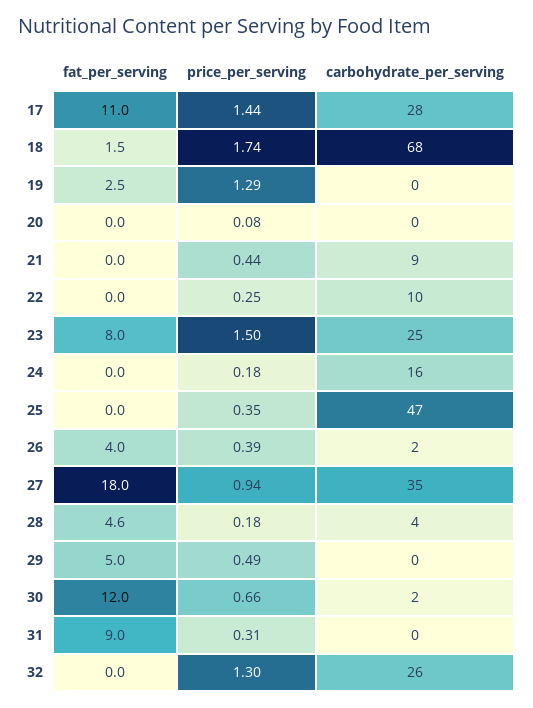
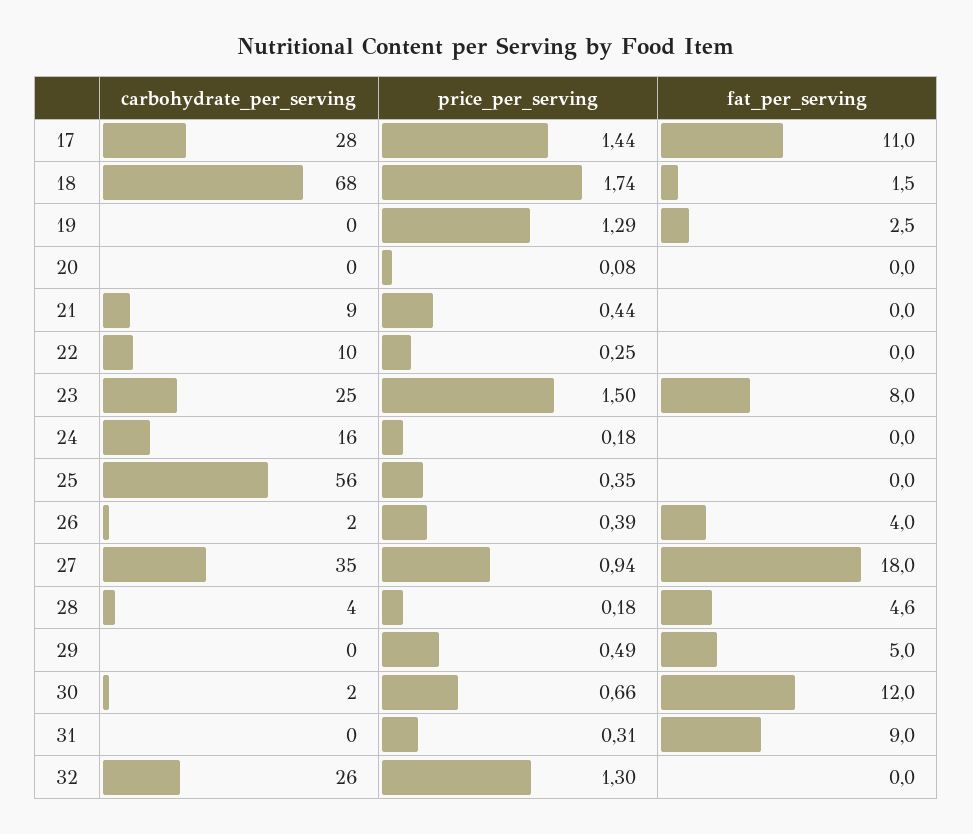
carbohydrate_per_serving, 25: 47 -> 56

